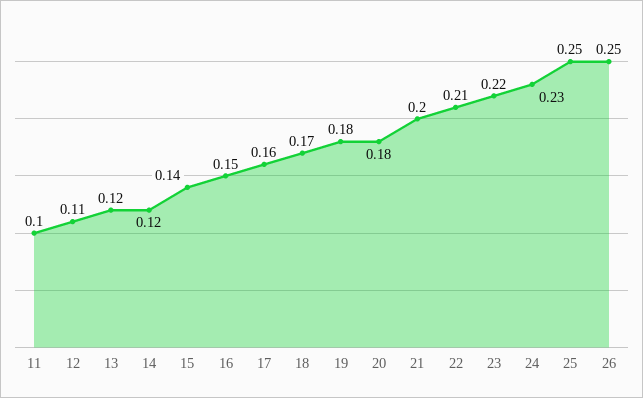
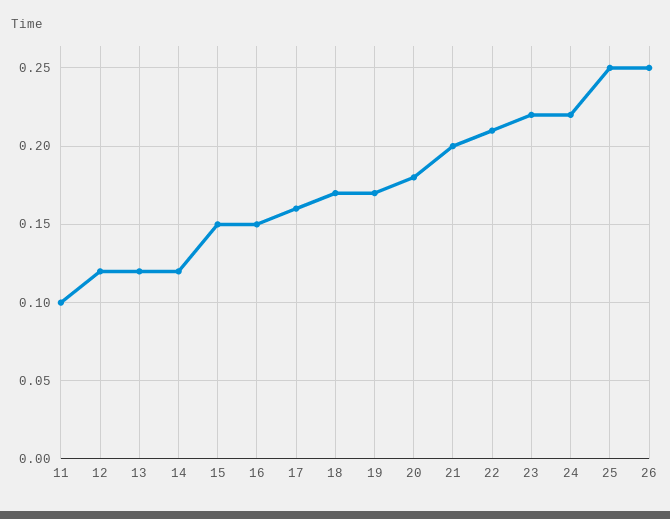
12: 0.11 -> 0.12
15: 0.14 -> 0.15
19: 0.18 -> 0.17
24: 0.23 -> 0.22

